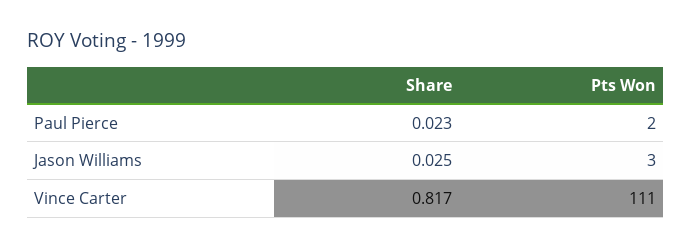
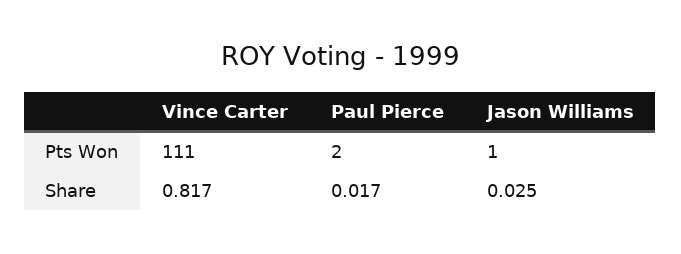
Share, Paul Pierce: 0.023 -> 0.017
Pts Won, Jason Williams: 3 -> 1

